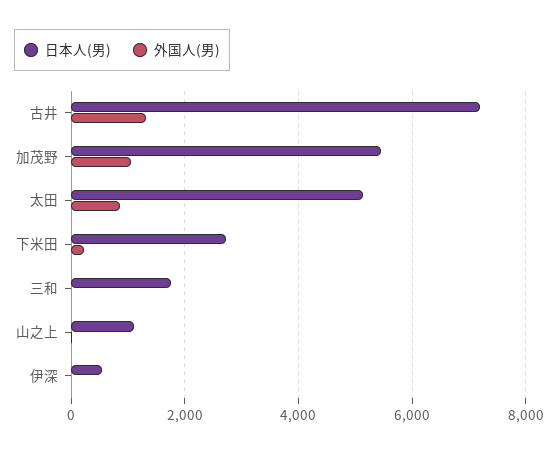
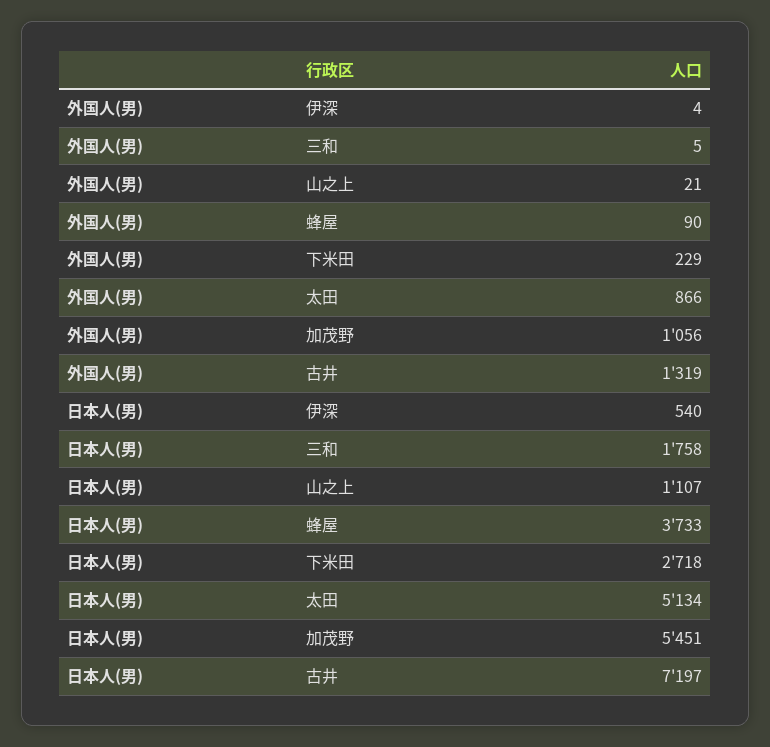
外国人(男), 蜂屋: none -> 90
日本人(男), 蜂屋: none -> 3733

